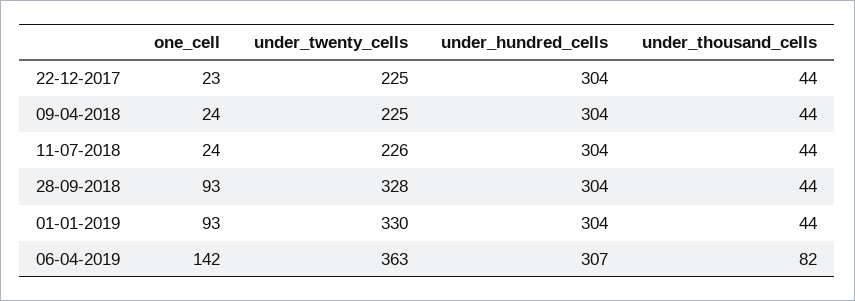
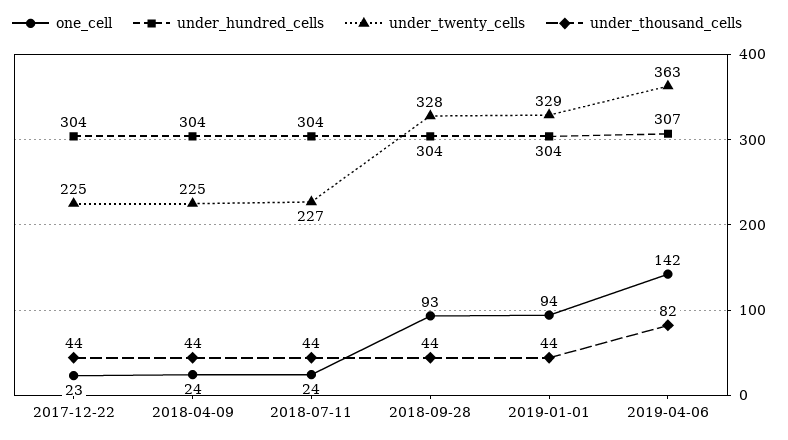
under_twenty_cells, 11-07-2018: 226 -> 227
one_cell, 01-01-2019: 93 -> 94
under_twenty_cells, 01-01-2019: 330 -> 329

